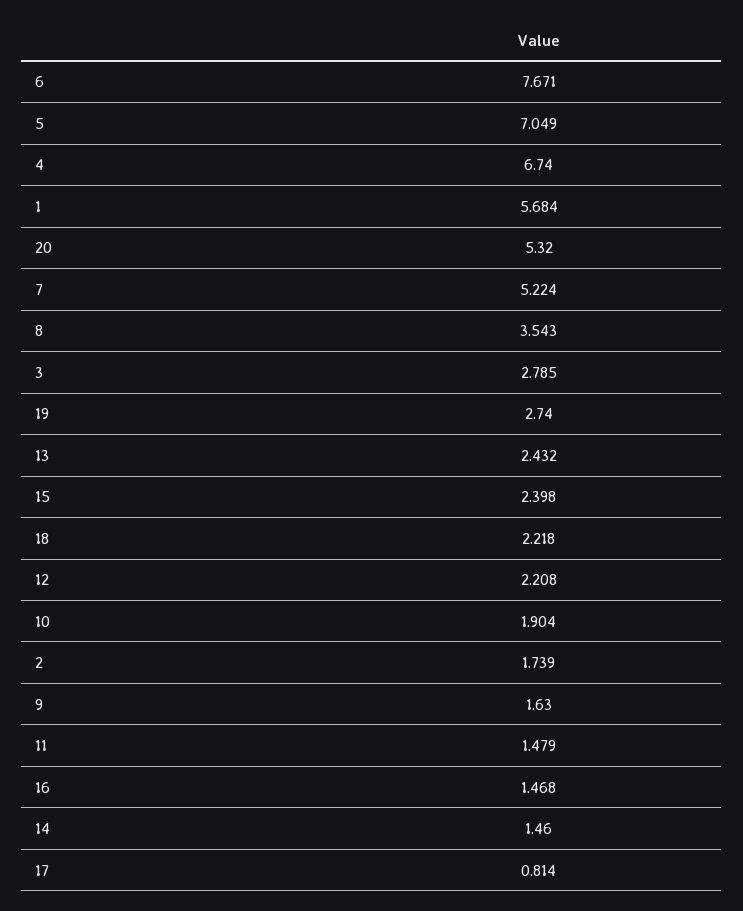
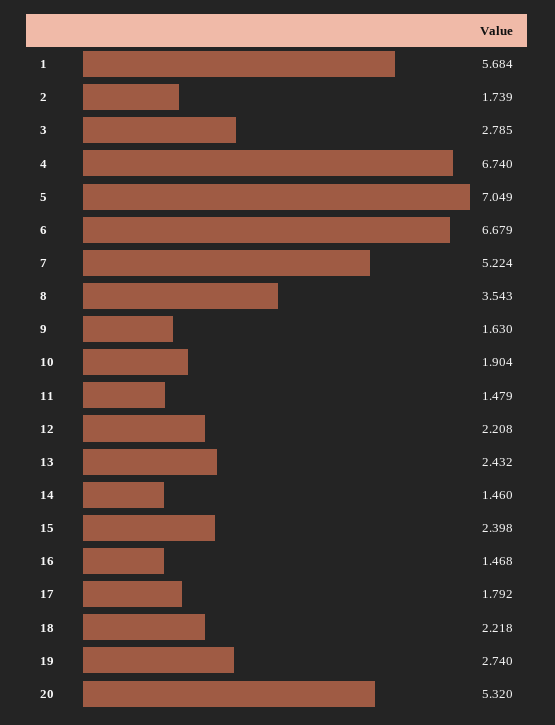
6: 7.671 -> 6.679
17: 0.814 -> 1.792

